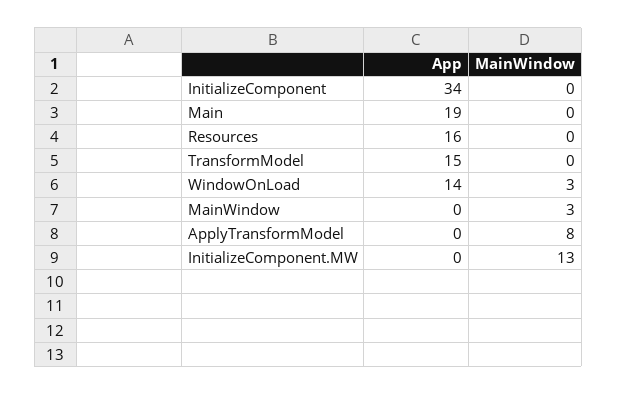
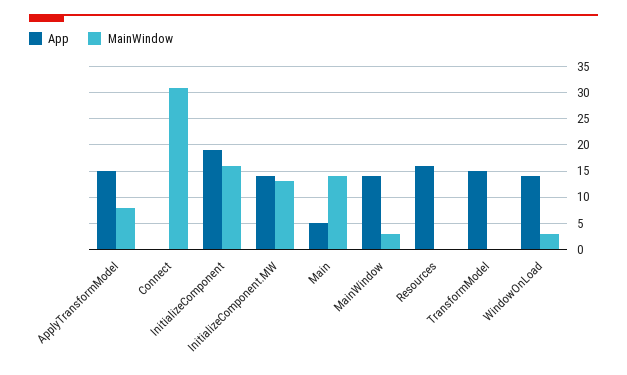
App, InitializeComponent: 34 -> 20
MainWindow, InitializeComponent: 0 -> 15
App, Main: 19 -> 5
MainWindow, Main: 0 -> 15
App, MainWindow: 0 -> 15
App, ApplyTransformModel: 0 -> 15
App, InitializeComponent.MW: 0 -> 15
App, Connect: none -> 0
MainWindow, Connect: none -> 30

